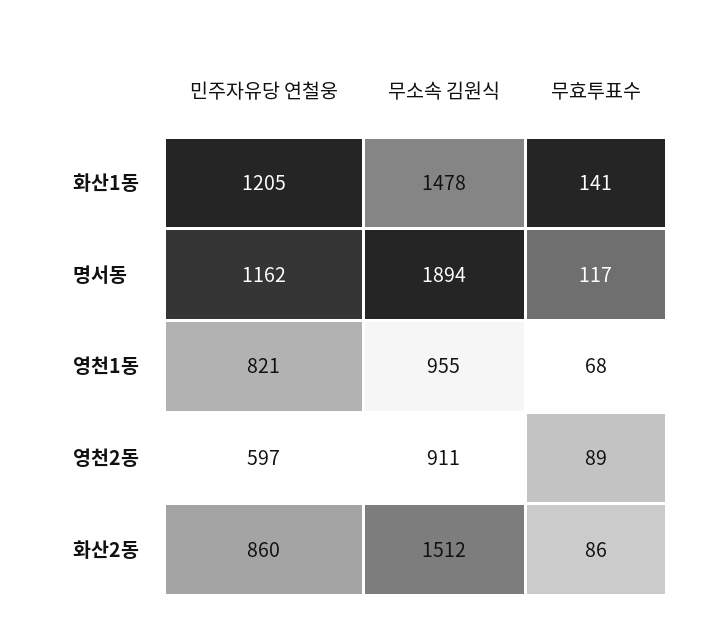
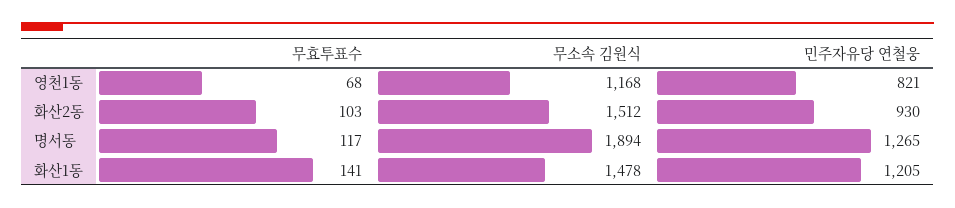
민주자유당 연철웅, 명서동: 1162 -> 1265
무소속 김원식, 영천1동: 955 -> 1168
민주자유당 연철웅, 영천2동: 597 -> none
무소속 김원식, 영천2동: 911 -> none
무효투표수, 영천2동: 89 -> none
민주자유당 연철웅, 화산2동: 860 -> 930
무효투표수, 화산2동: 86 -> 103

